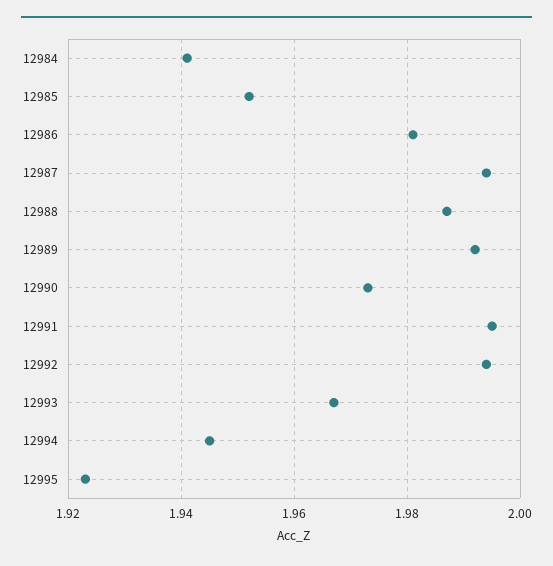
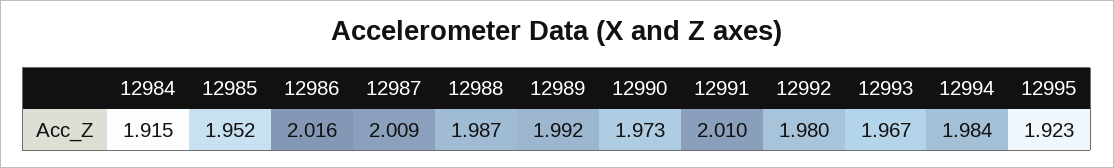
12984: 1.94 -> 1.915
12986: 1.98 -> 2.016
12987: 1.995 -> 2.009
12991: 1.995 -> 2.01
12992: 1.995 -> 1.98
12994: 1.945 -> 1.984

